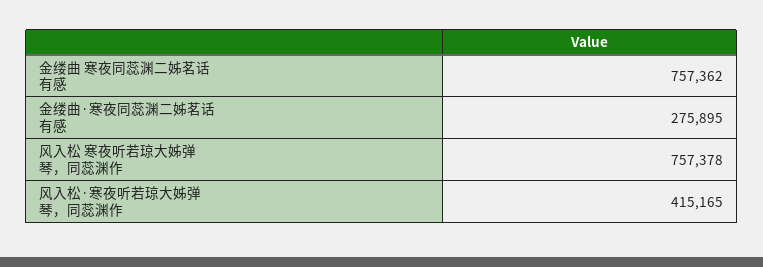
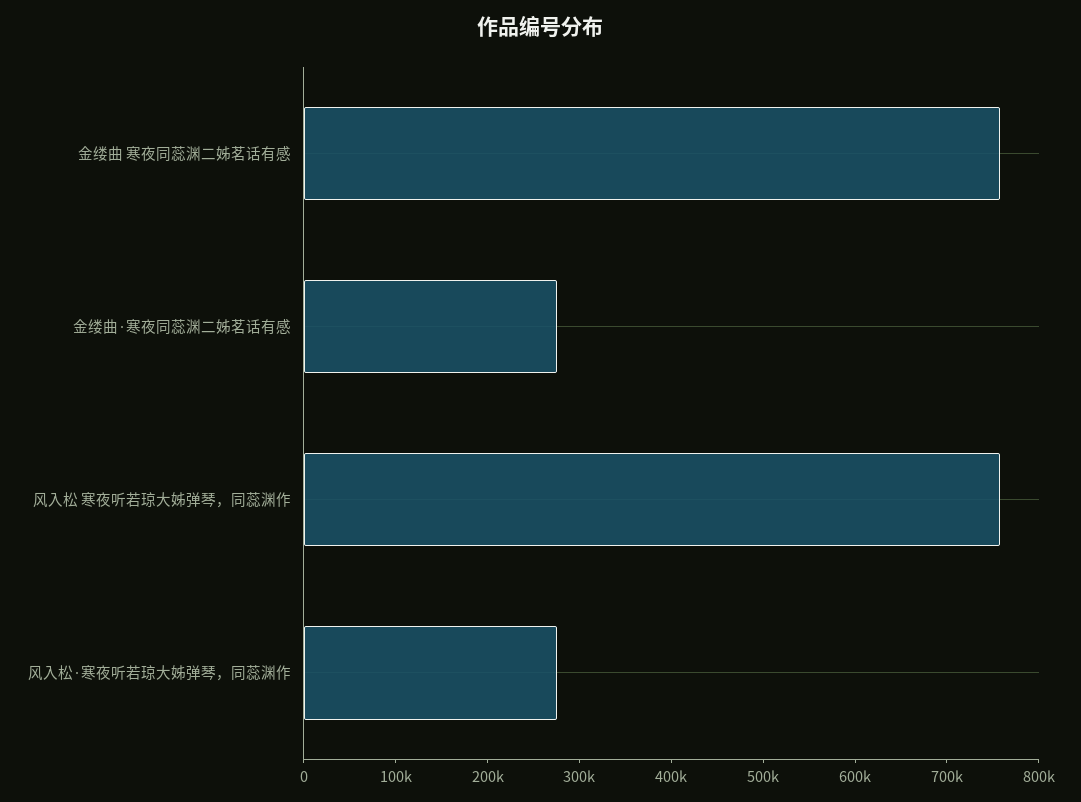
风入松·寒夜听若琼大姊弹琴，同蕊渊作: 415165 -> 280000

